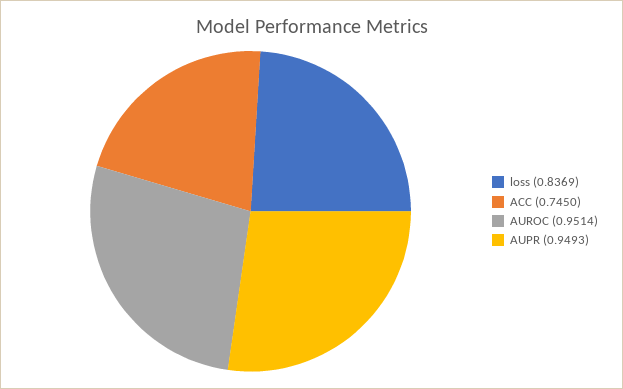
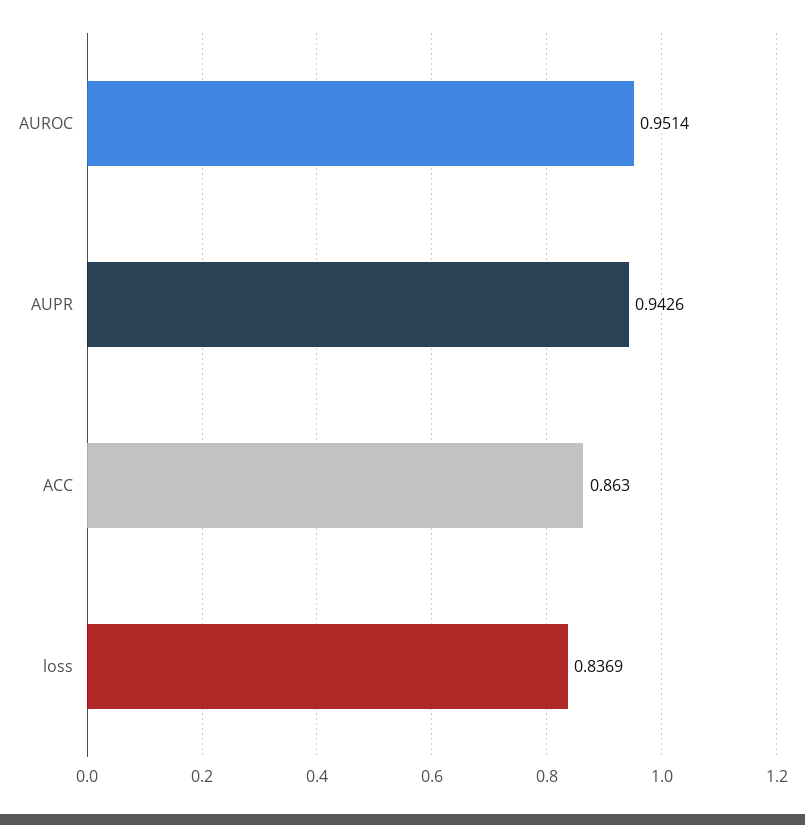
ACC: 0.745 -> 0.863
AUPR: 0.9493 -> 0.9426

